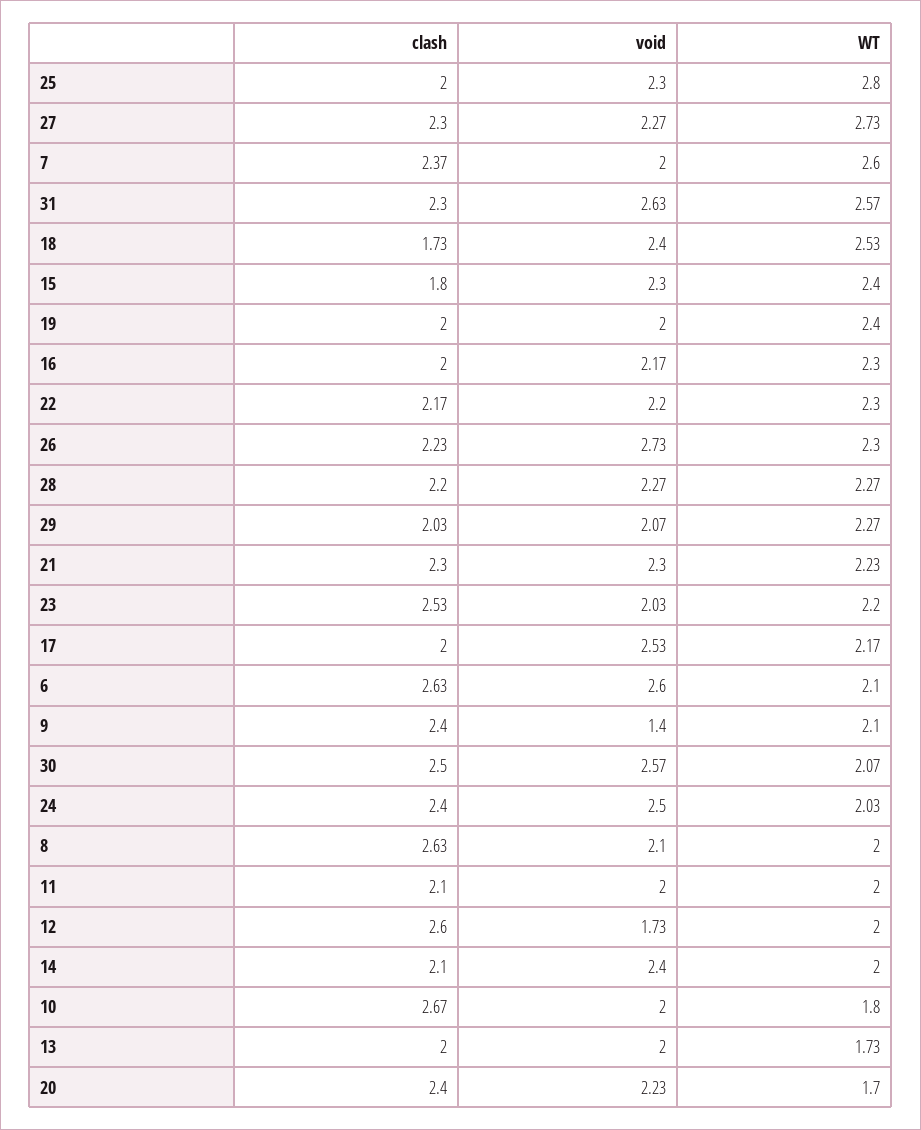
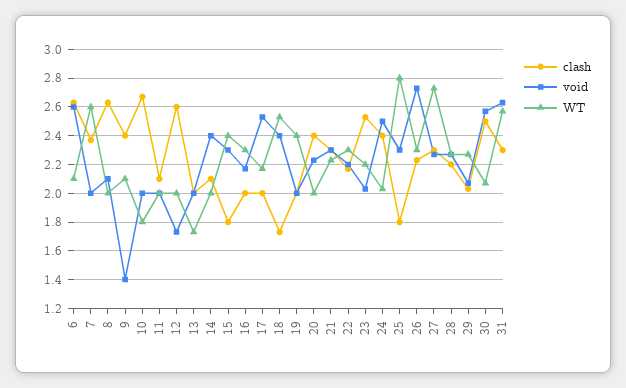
clash, 25: 2 -> 1.8
WT, 20: 1.7 -> 2

